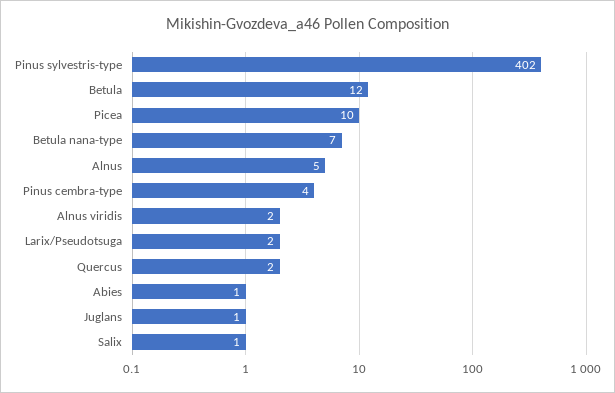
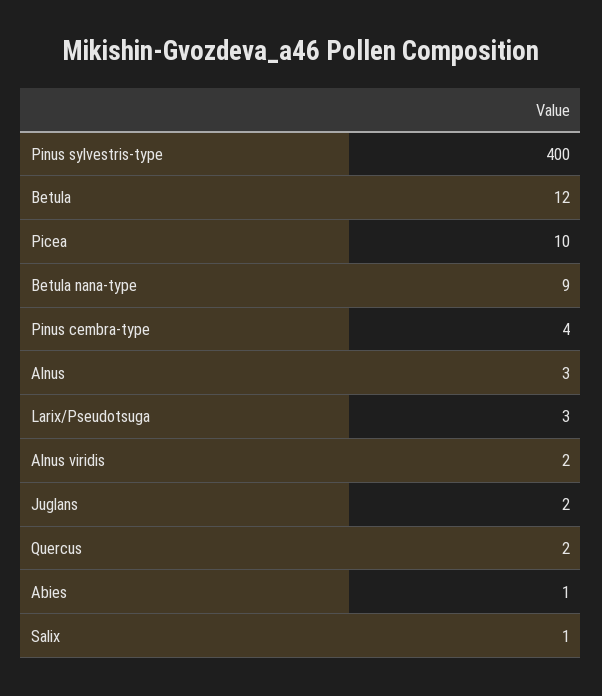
Pinus sylvestris-type: 402 -> 400
Betula nana-type: 7 -> 9
Alnus: 5 -> 3
Larix/Pseudotsuga: 2 -> 3
Juglans: 1 -> 2

